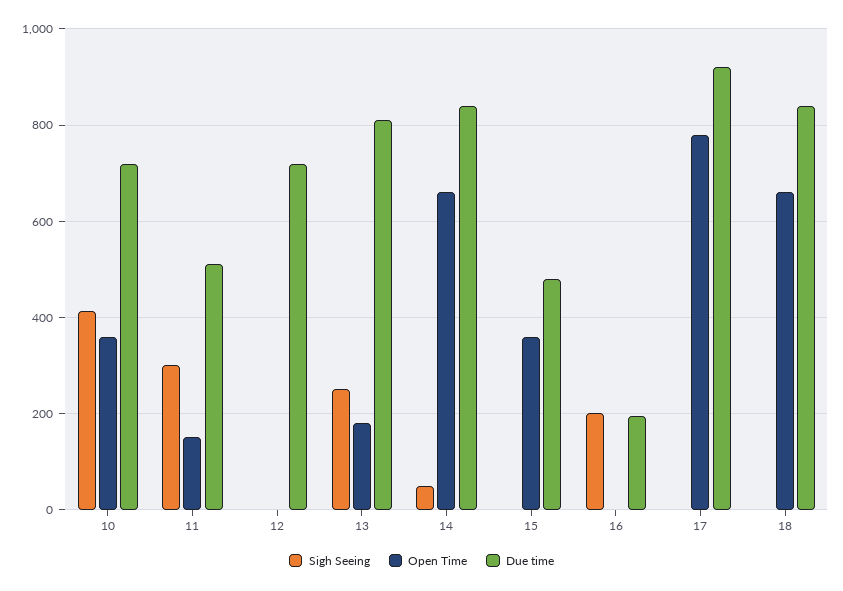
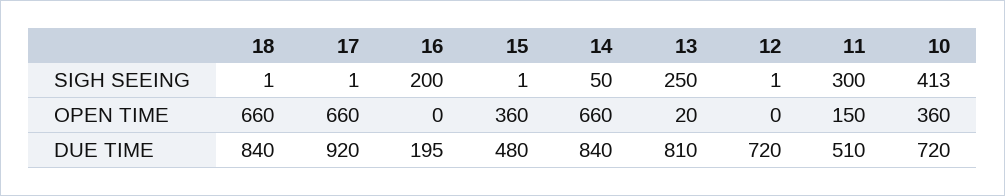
Open Time, 13: 180 -> 20
Open Time, 17: 780 -> 660

